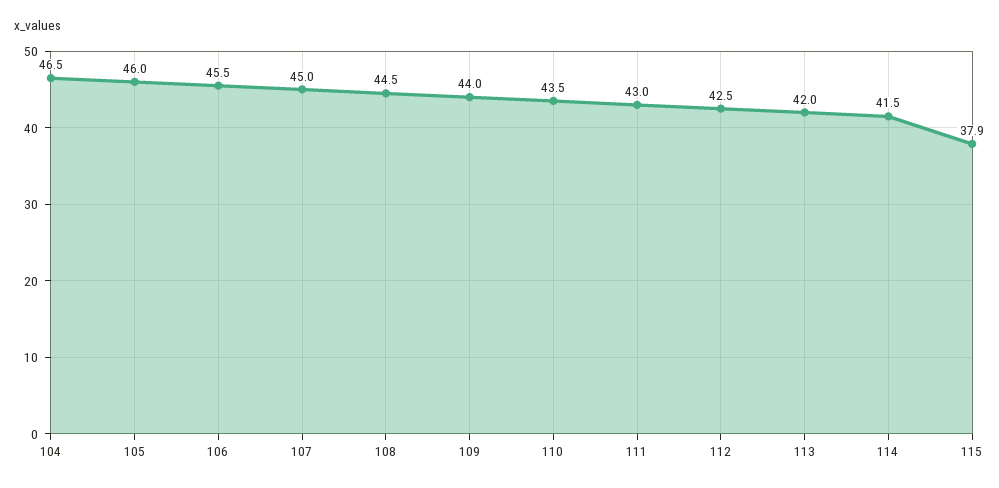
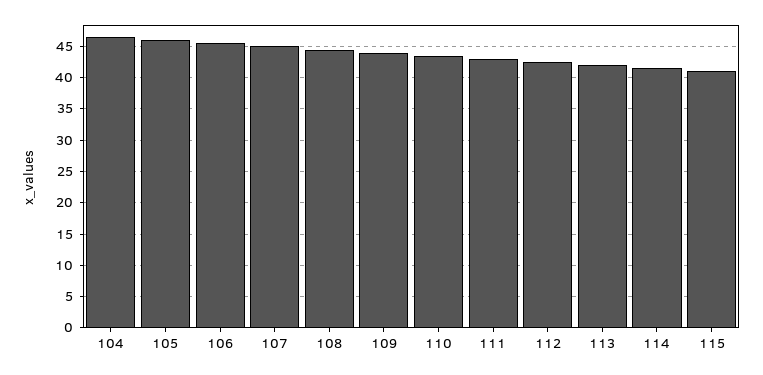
115: 37.9 -> 41

